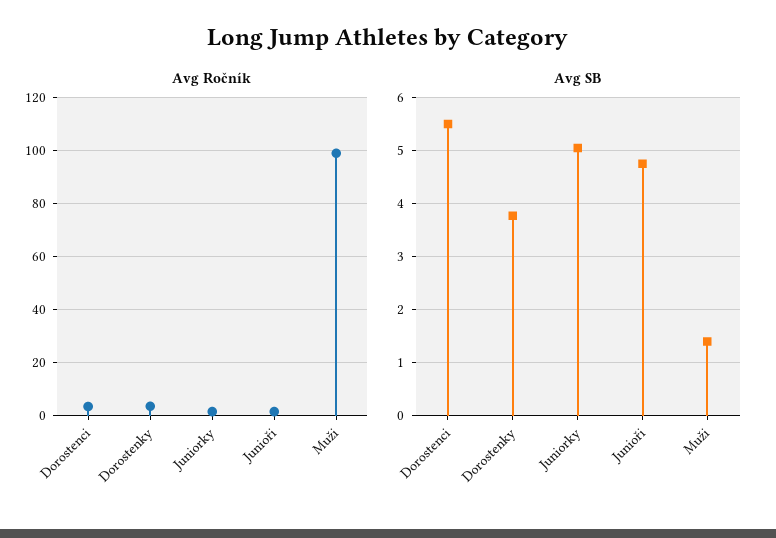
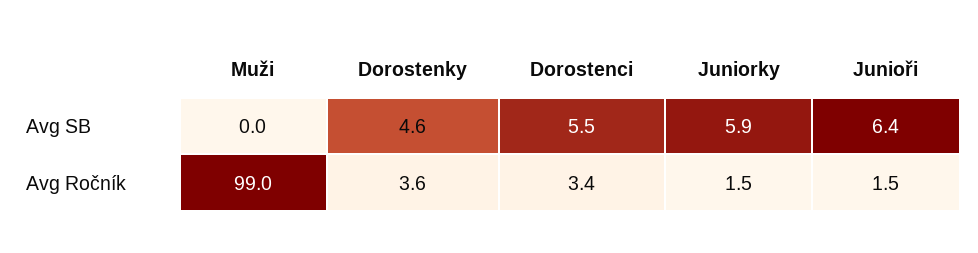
Avg SB, Dorostenky: 3.8 -> 4.6
Avg SB, Juniorky: 5 -> 5.9
Avg SB, Junioři: 4.8 -> 6.4
Avg SB, Muži: 1.4 -> 0

